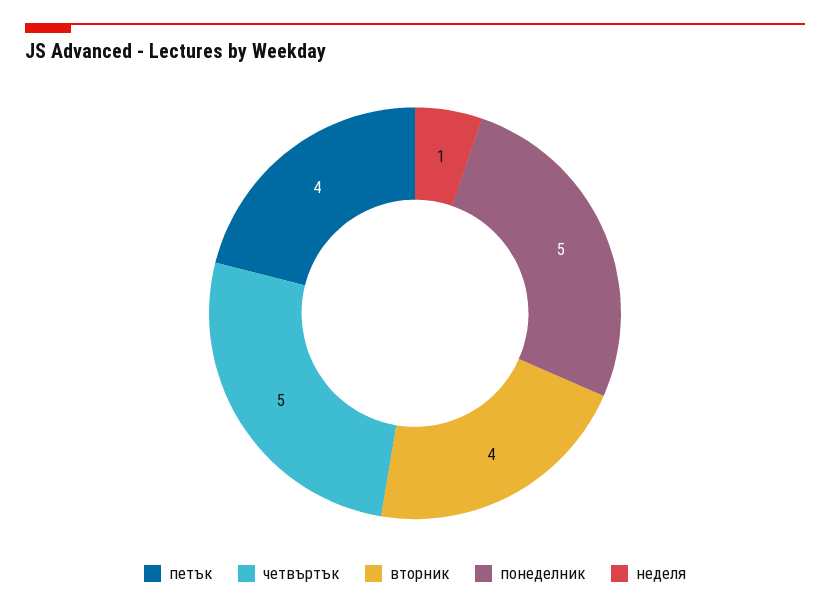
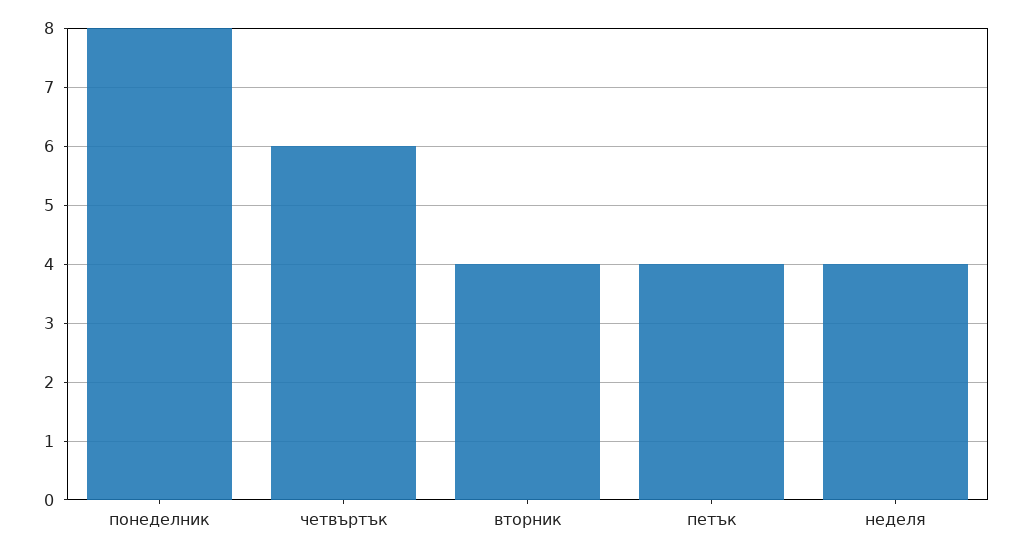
четвъртък: 5 -> 6
понеделник: 5 -> 8
неделя: 1 -> 4

